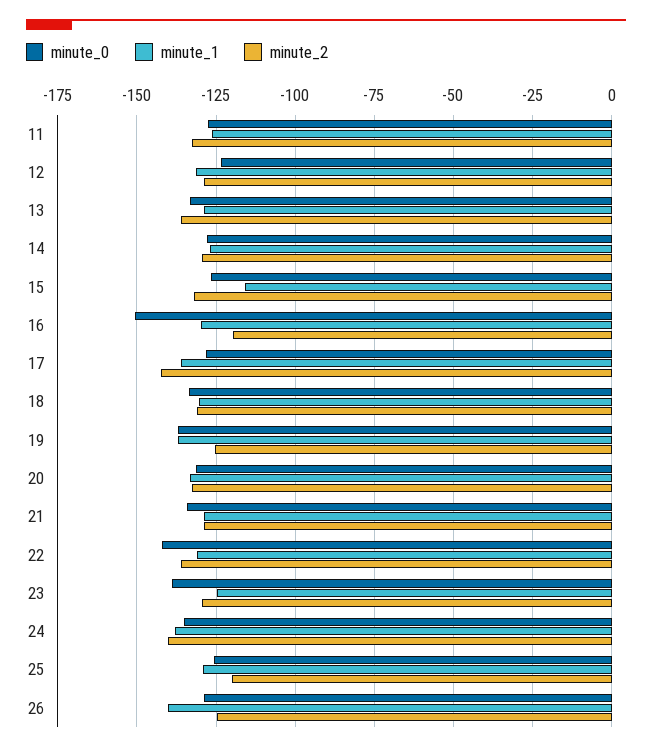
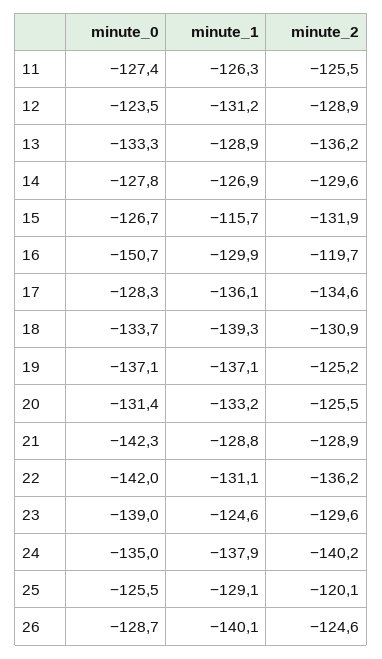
minute_2, 11: -132.5 -> -125.5
minute_2, 17: -142.5 -> -134.6
minute_1, 18: -130 -> -139.3
minute_2, 20: -132.5 -> -125.5
minute_0, 21: -135 -> -142.3

